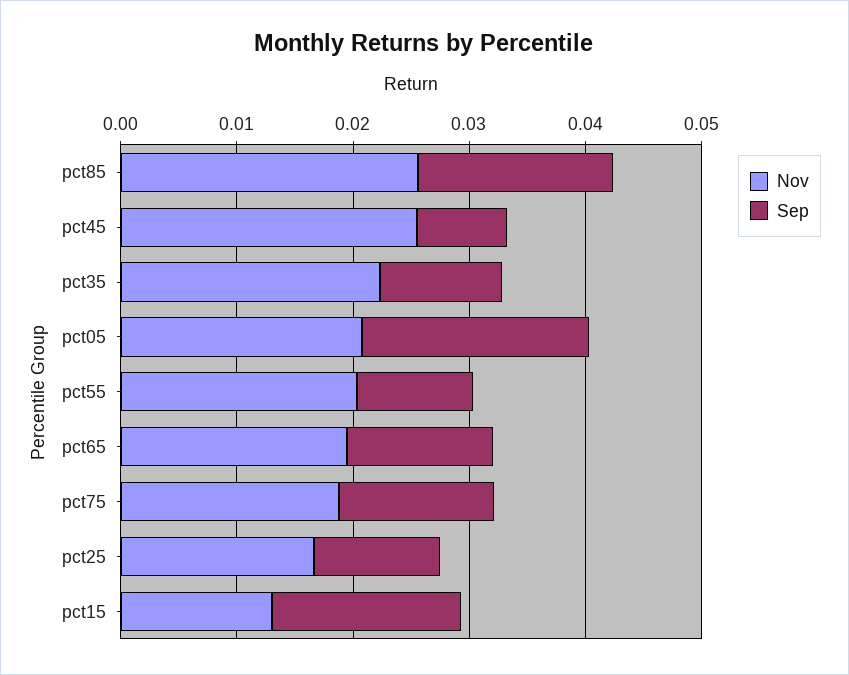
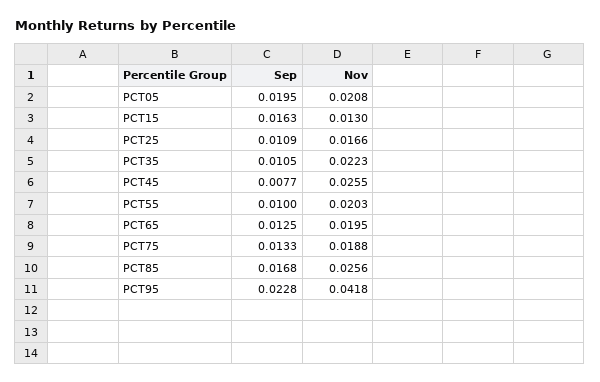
Sep, PCT95: none -> 0.0228
Nov, PCT95: none -> 0.0418

